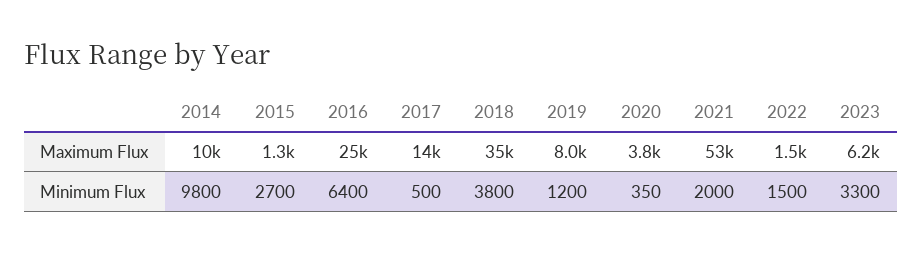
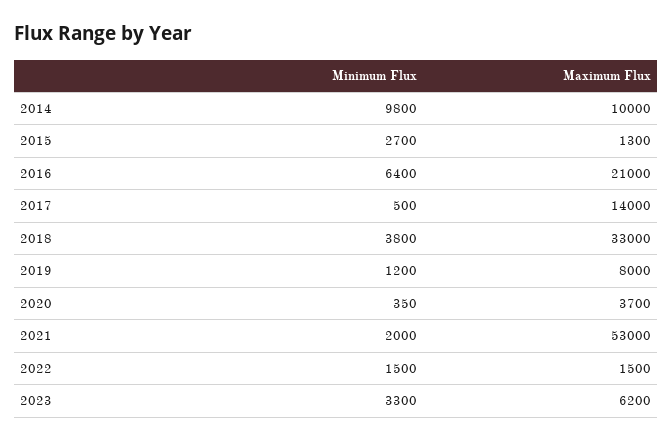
2016, Maximum Flux: 25000 -> 21000
2018, Maximum Flux: 35000 -> 33000
2020, Maximum Flux: 3800 -> 3700

